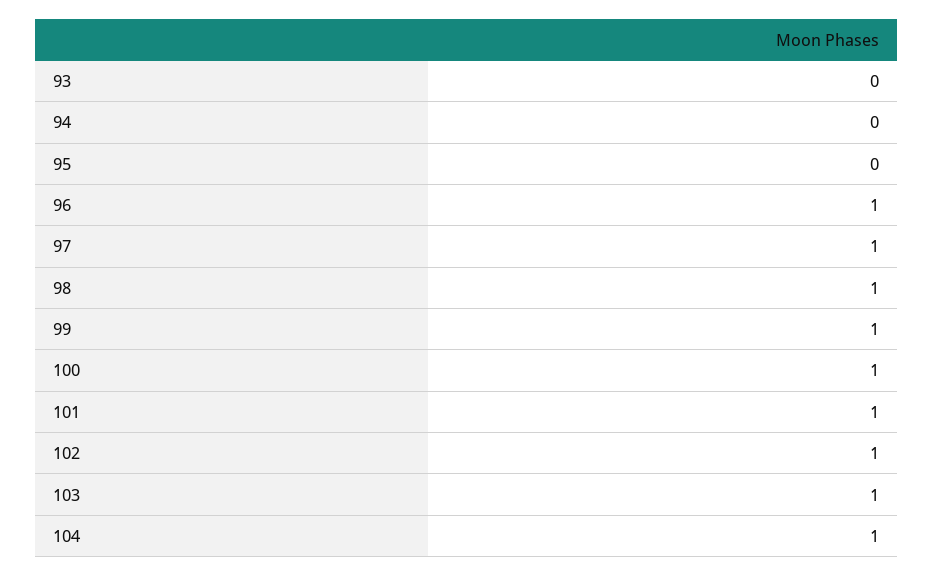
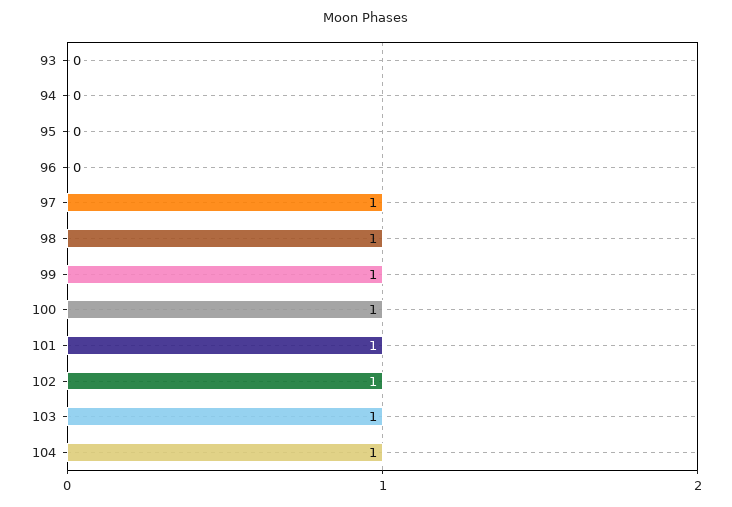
96: 1 -> 0

